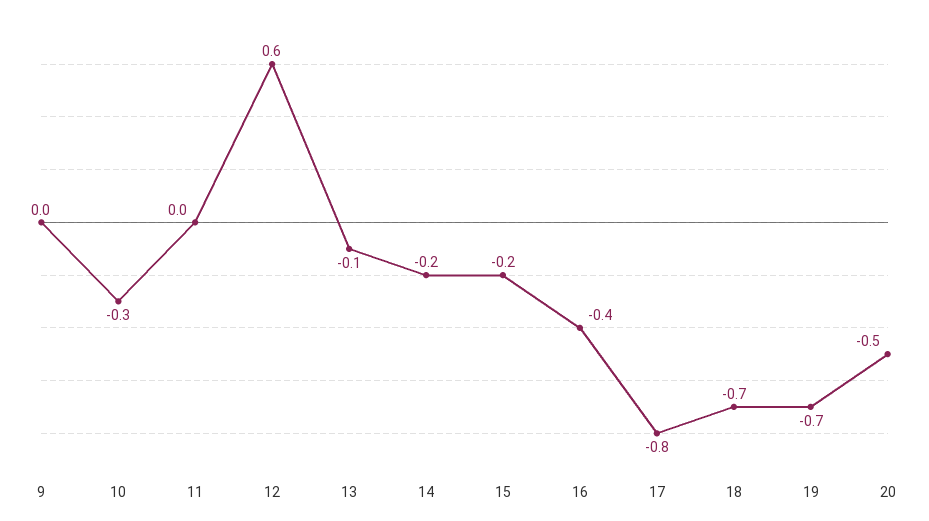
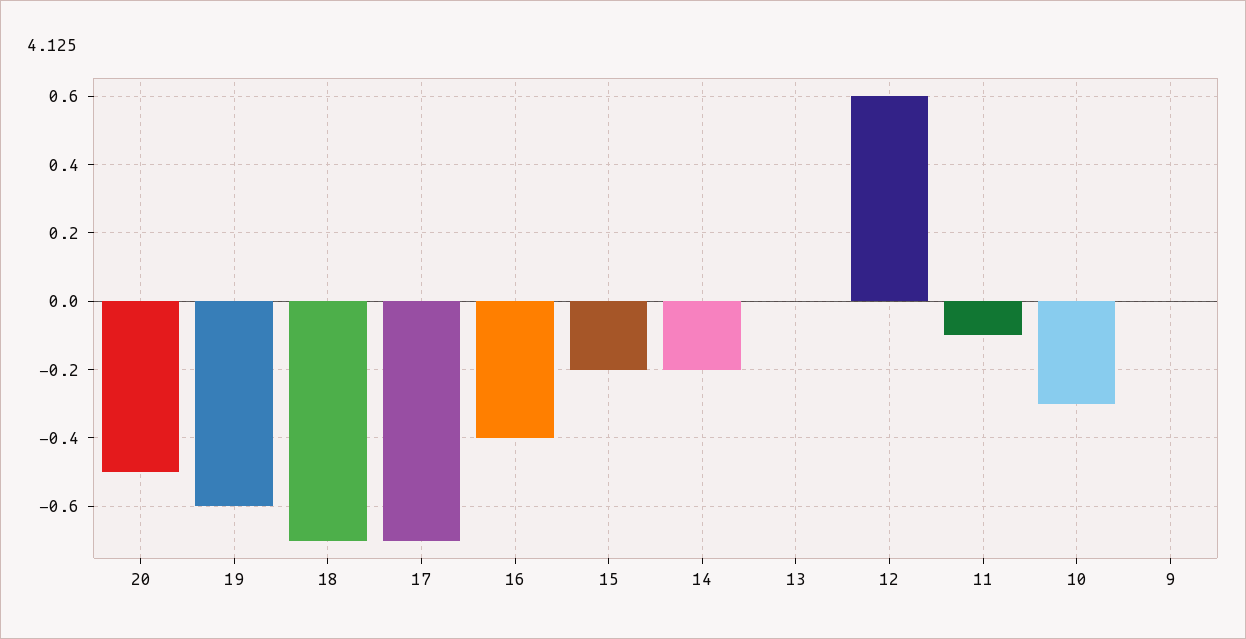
11: 0 -> -0.1
13: -0.1 -> 0
17: -0.8 -> -0.7
19: -0.7 -> -0.6

